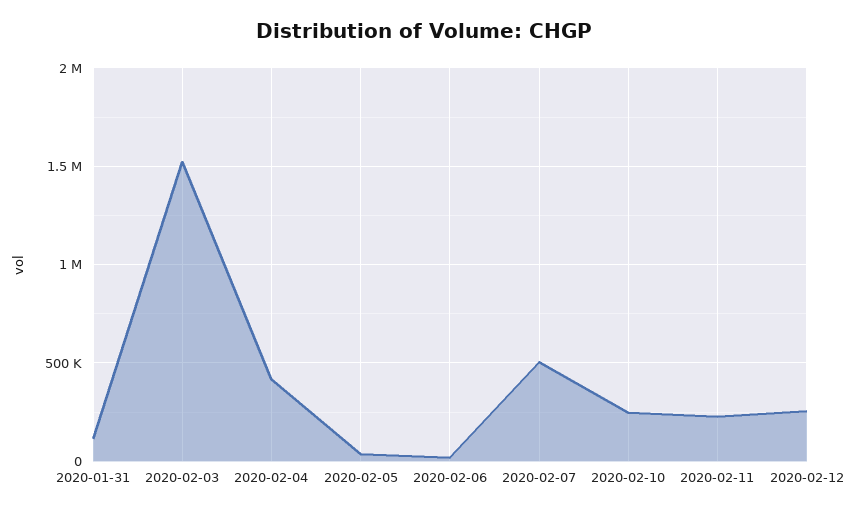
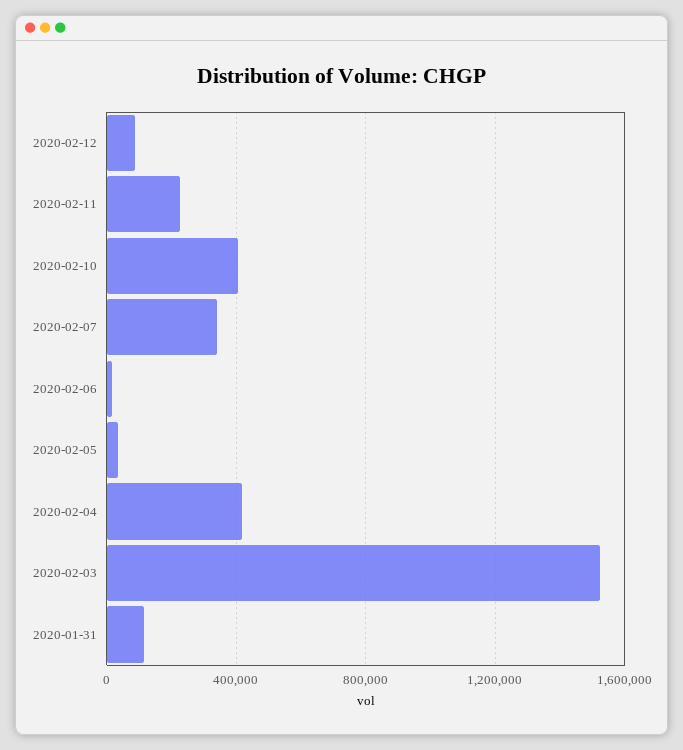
2020-02-07: 500000 -> 350000
2020-02-10: 250000 -> 400000
2020-02-12: 250000 -> 100000

